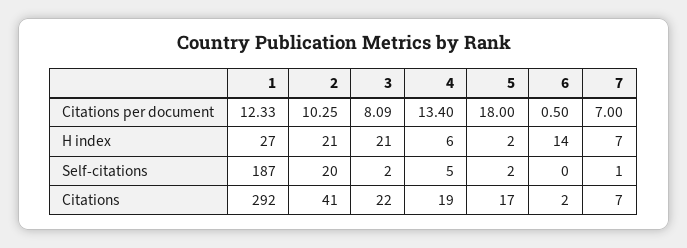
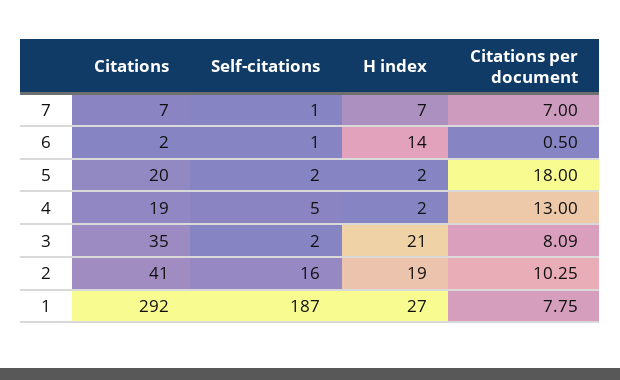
1, Citations per document: 12.33 -> 7.75
4, Citations per document: 13.4 -> 13
2, H index: 21 -> 19
4, H index: 6 -> 2
2, Self-citations: 20 -> 16
6, Self-citations: 0 -> 1
3, Citations: 22 -> 35
5, Citations: 17 -> 20

